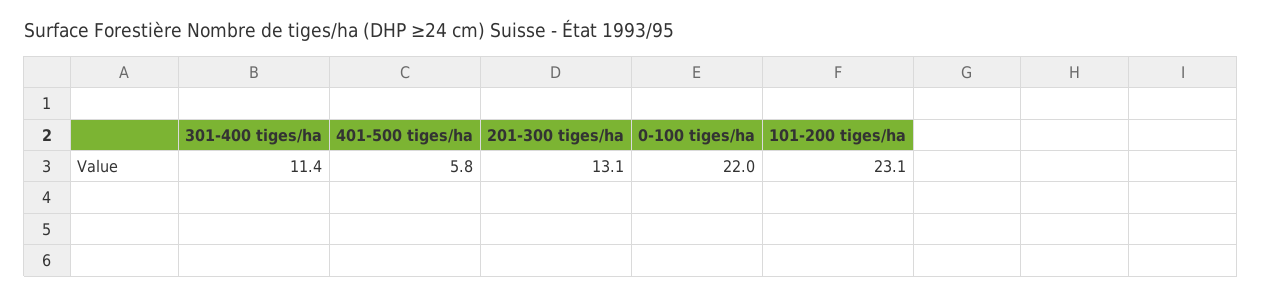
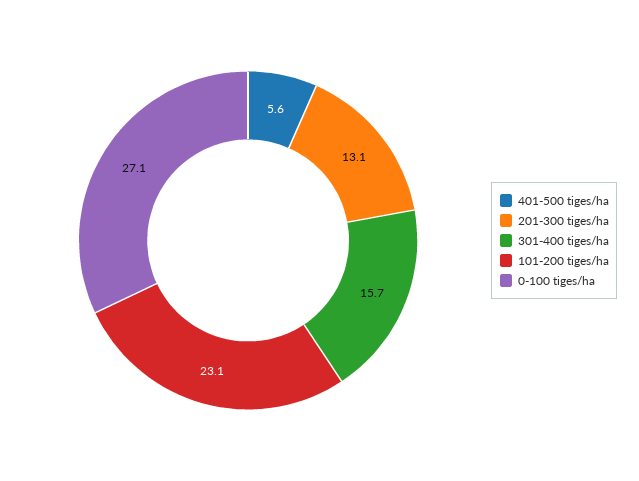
301-400 tiges/ha: 11.4 -> 15.7
401-500 tiges/ha: 5.8 -> 5.6
0-100 tiges/ha: 22 -> 27.1

